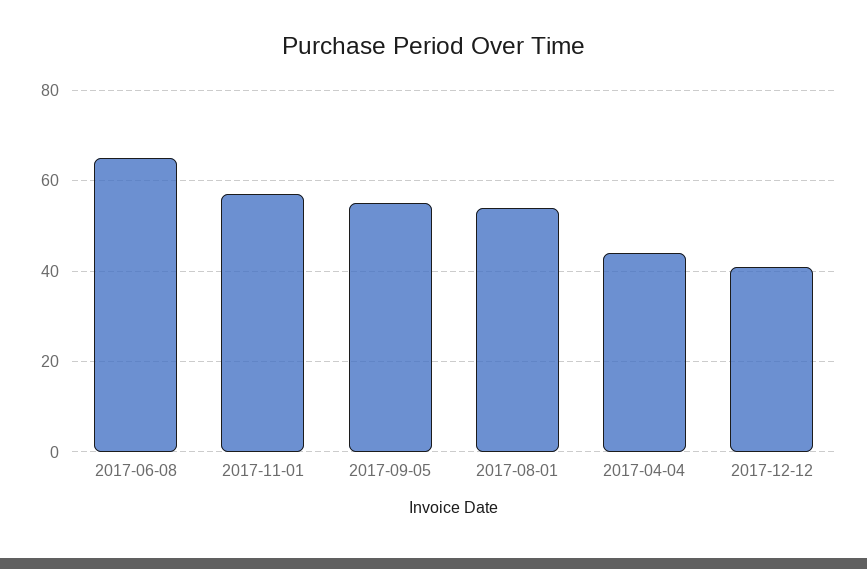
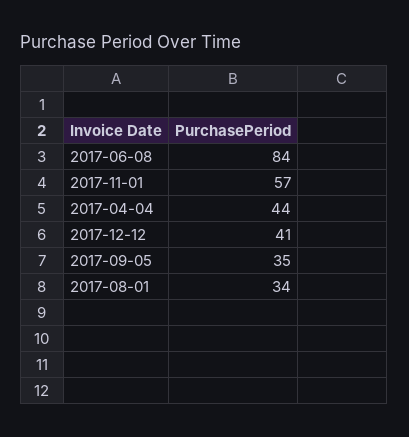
2017-06-08: 65 -> 84
2017-09-05: 55 -> 35
2017-08-01: 55 -> 34

